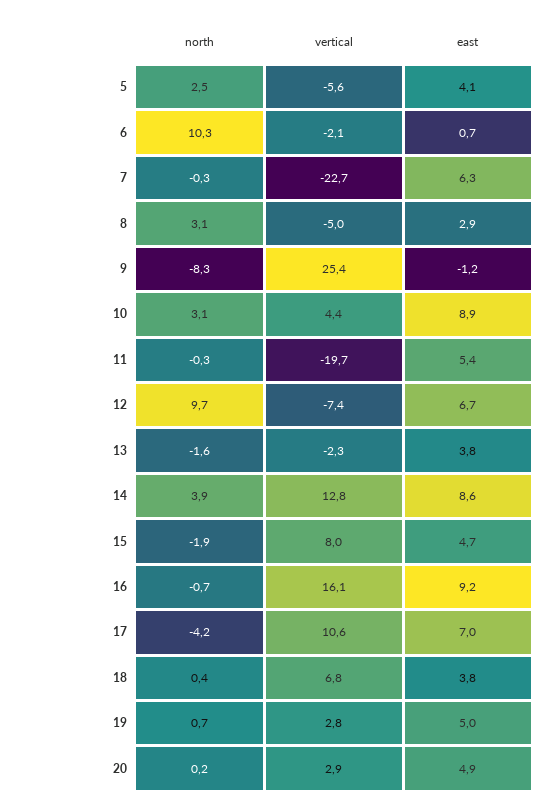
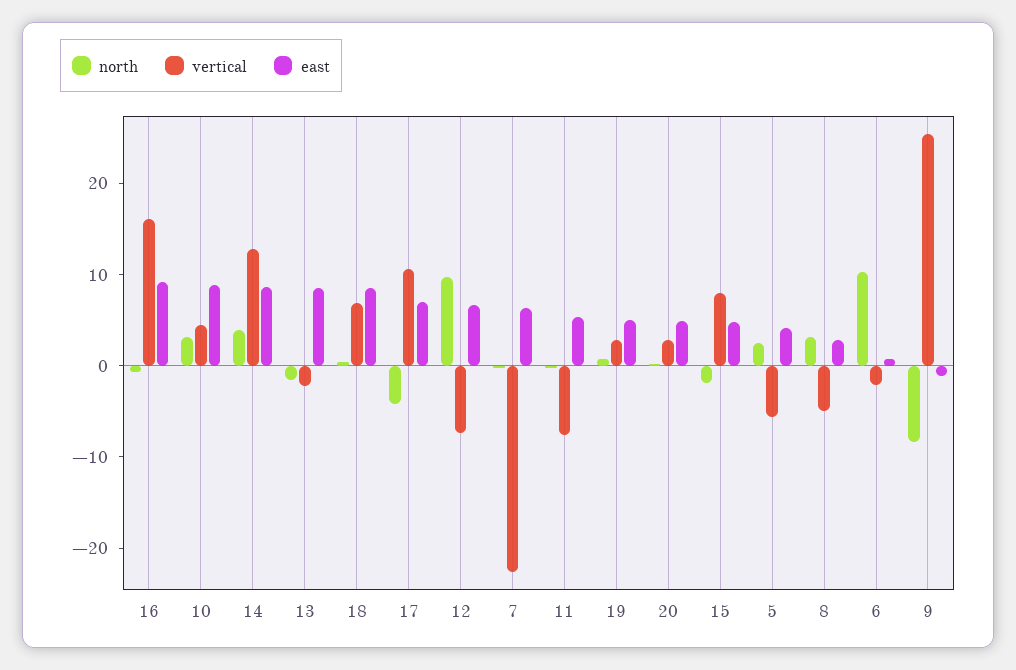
vertical, 11: -19.7 -> -8
east, 13: 3.8 -> 8
east, 18: 3.8 -> 8

